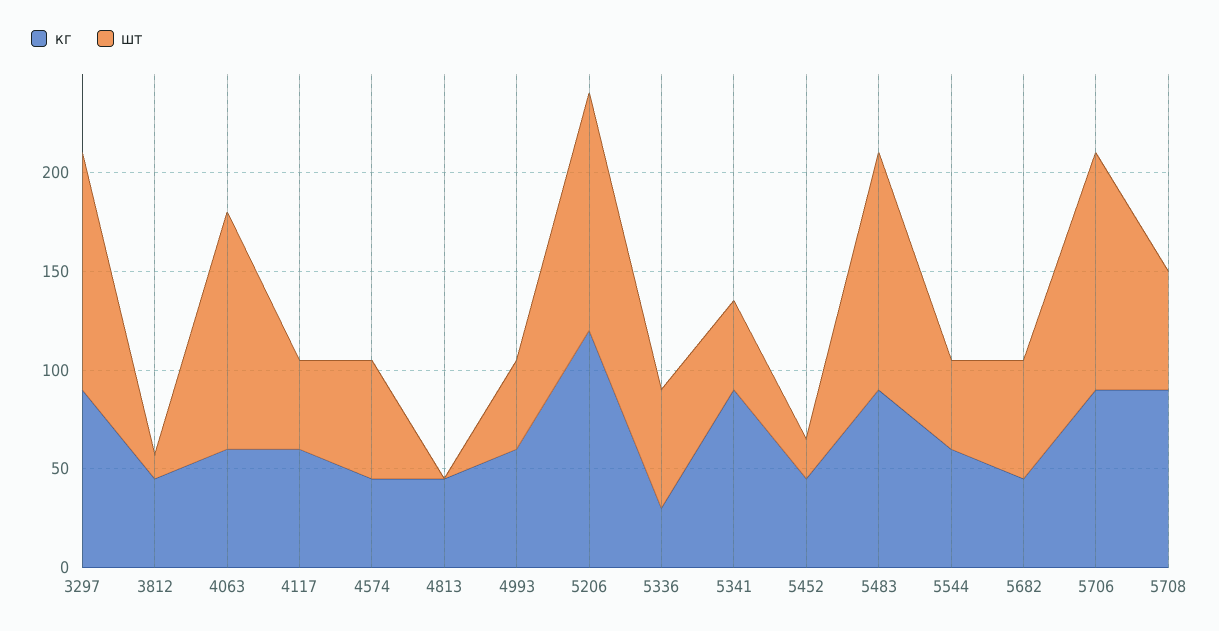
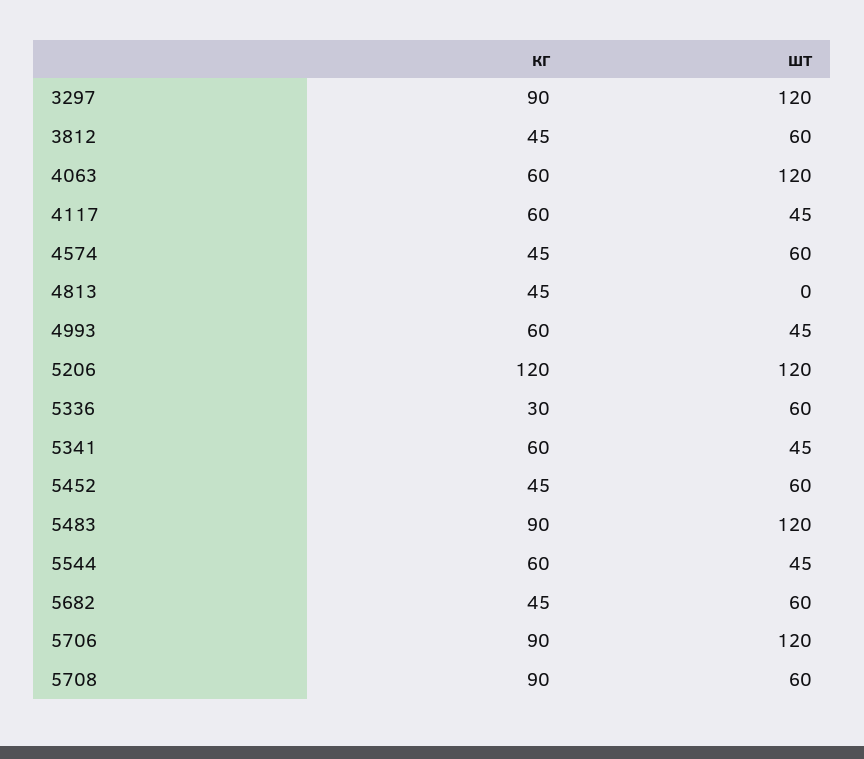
шт, 3812: 10 -> 60
кг, 5341: 90 -> 60
шт, 5452: 20 -> 60

